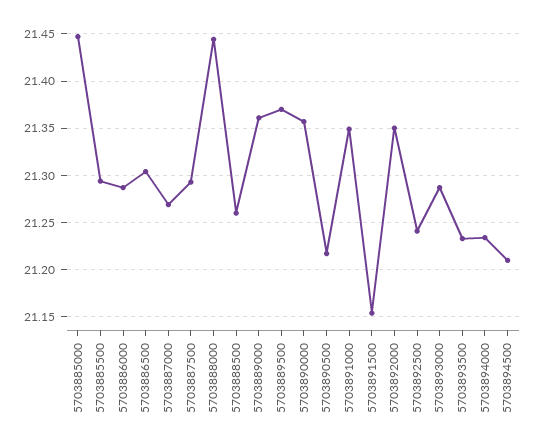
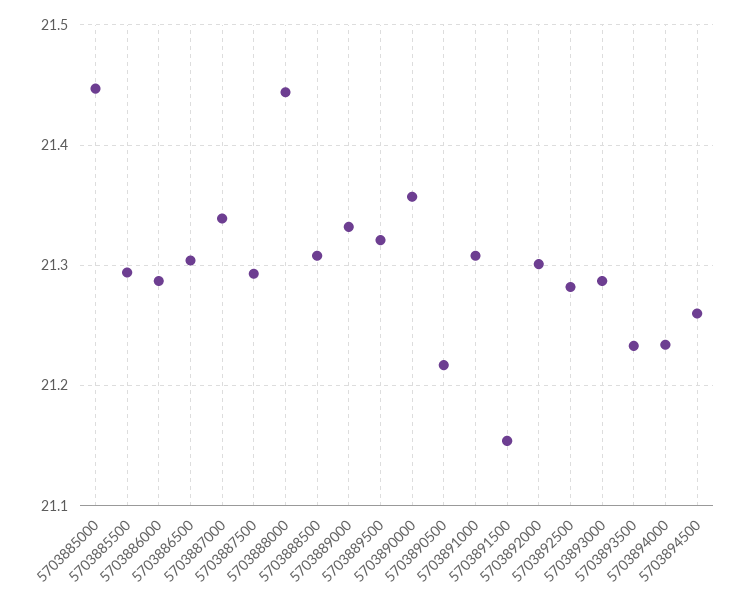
5703887000: 21.27 -> 21.34
5703888500: 21.26 -> 21.31
5703889000: 21.36 -> 21.33
5703889500: 21.37 -> 21.32
5703891000: 21.35 -> 21.31
5703892000: 21.35 -> 21.3
5703892500: 21.24 -> 21.28
5703894500: 21.21 -> 21.26

